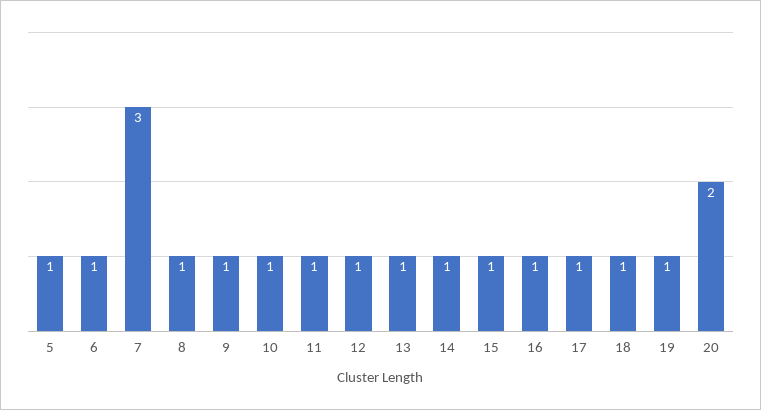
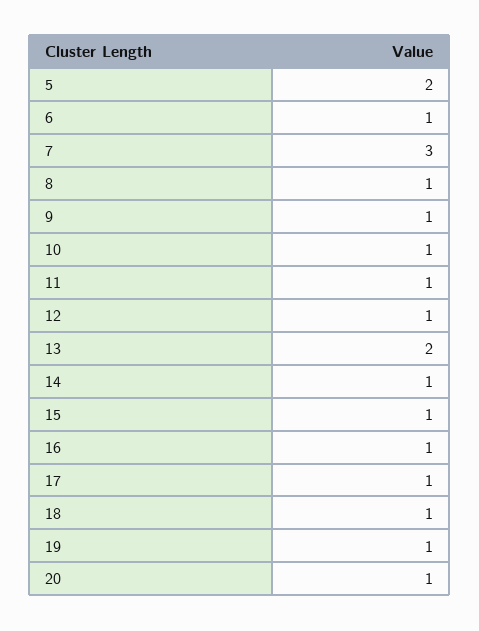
5: 1 -> 2
13: 1 -> 2
20: 2 -> 1

